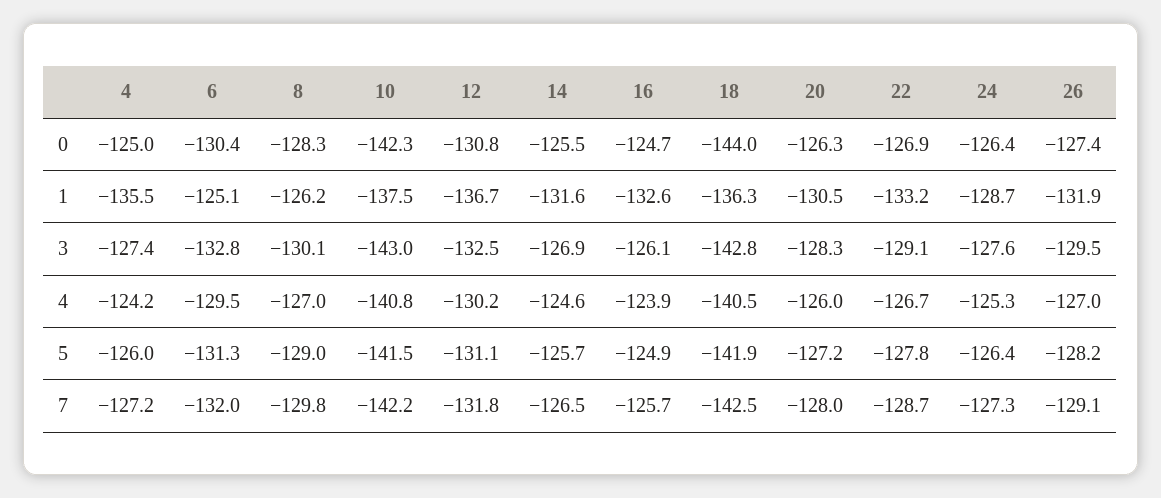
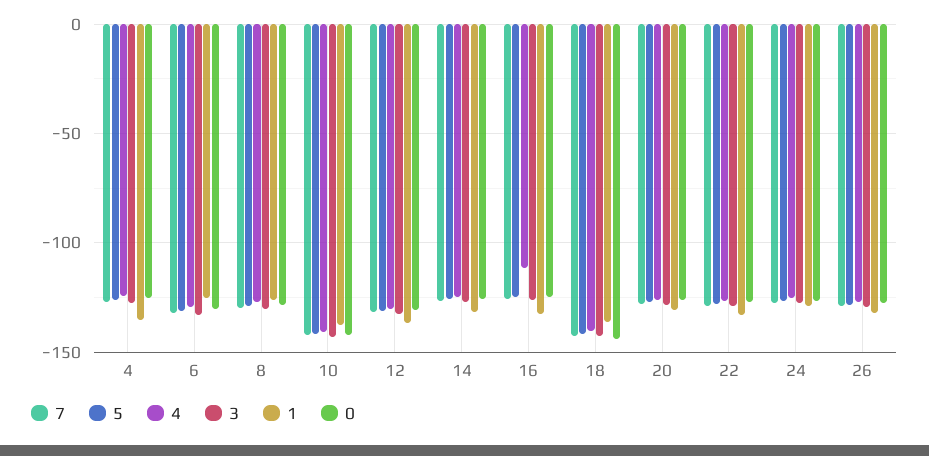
4, 16: -123.9 -> -110

